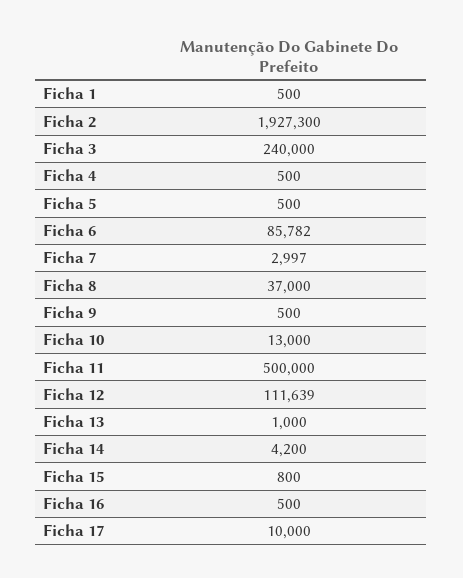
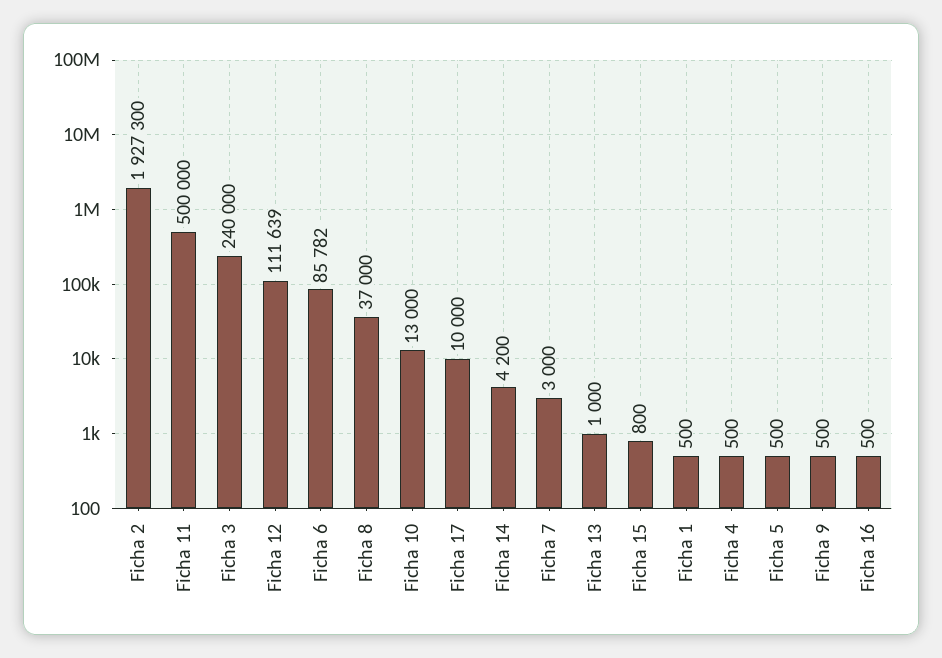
Ficha 7: 2997 -> 3000

